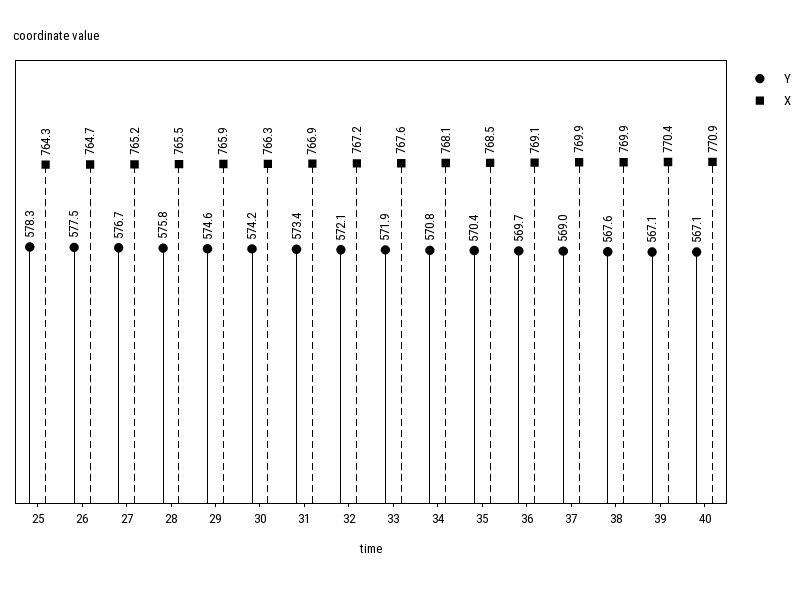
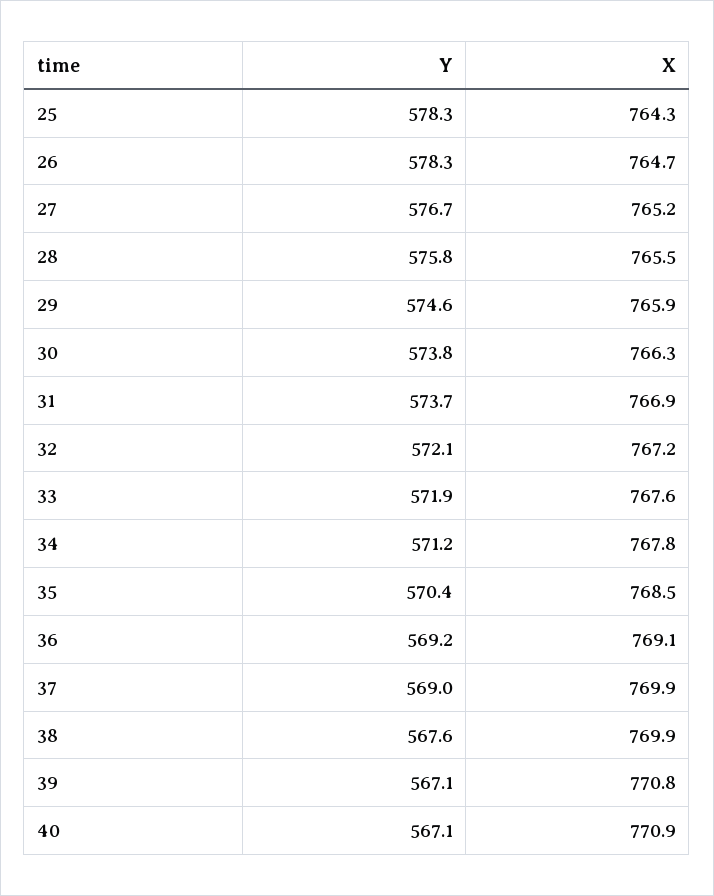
Y, 26: 577.5 -> 578.3
Y, 30: 574.2 -> 573.8
Y, 31: 573.4 -> 573.7
Y, 34: 570.8 -> 571.2
X, 34: 768.1 -> 767.8
Y, 36: 569.7 -> 569.2
X, 39: 770.4 -> 770.8

